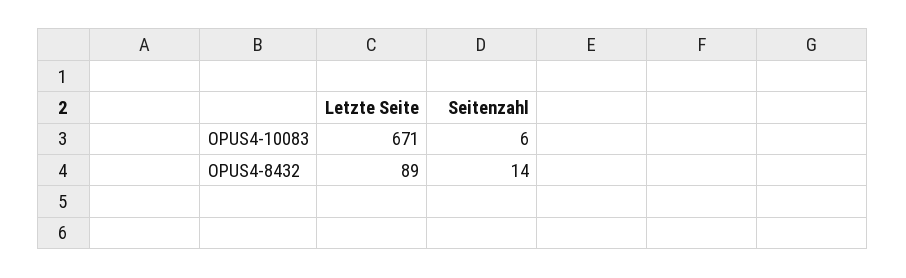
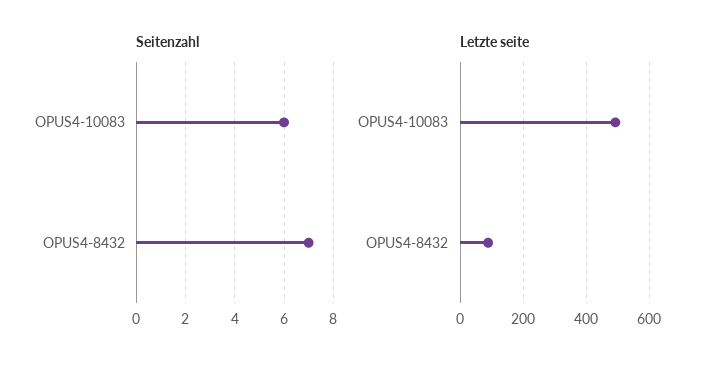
Letzte Seite, OPUS4-10083: 671 -> 500
Seitenzahl, OPUS4-8432: 14 -> 7

